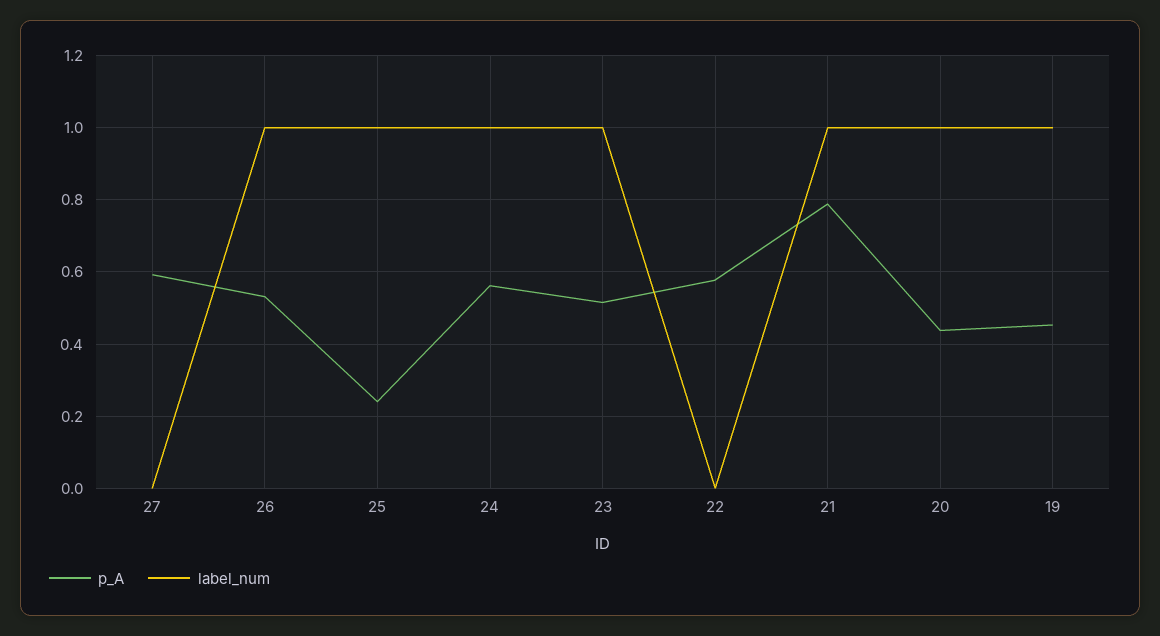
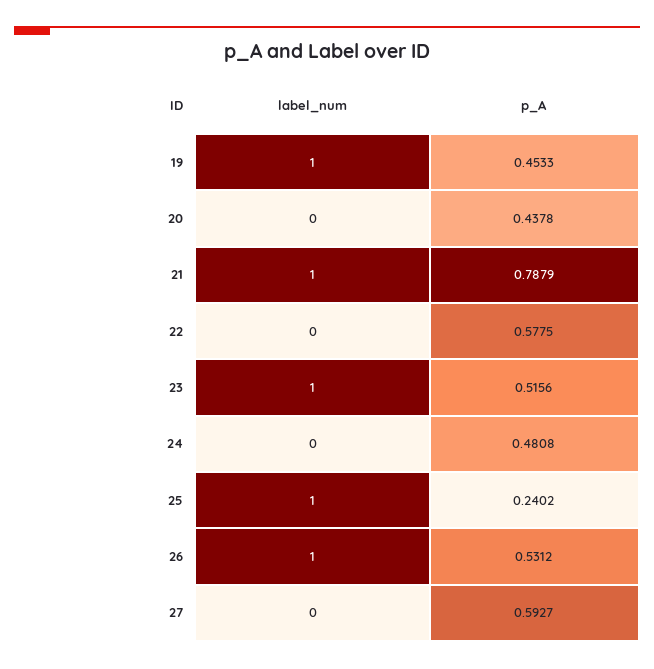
p_A, 24: 0.56 -> 0.4808
label_num, 24: 1 -> 0
label_num, 20: 1 -> 0

